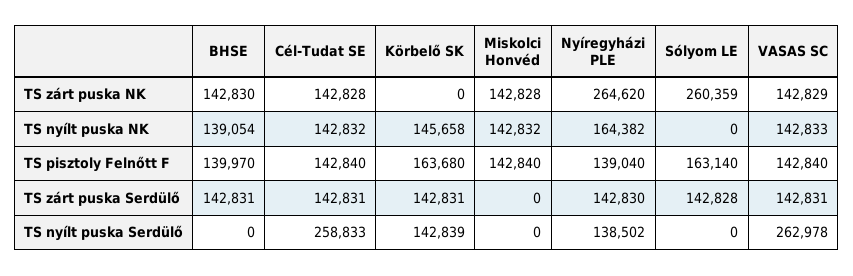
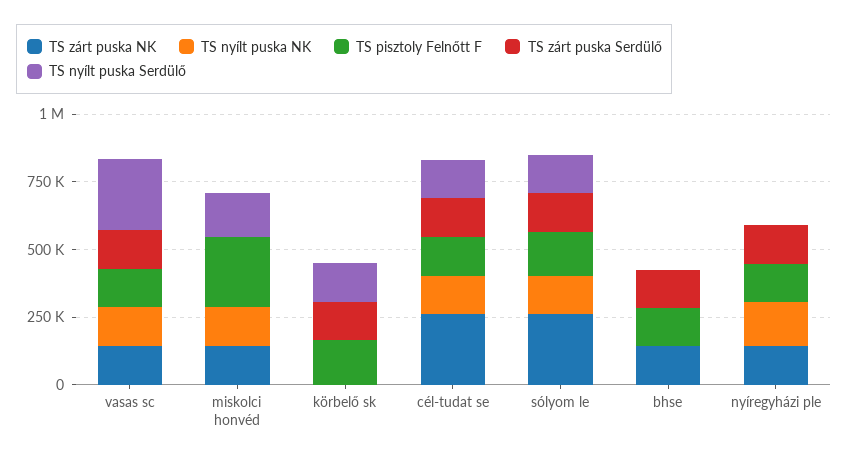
TS zárt puska NK, Cél-Tudat SE: 142828 -> 250000
TS zárt puska NK, Nyíregyházi PLE: 264620 -> 150000
TS nyílt puska NK, BHSE: 139054 -> 0
TS nyílt puska NK, Körbelő SK: 145658 -> 0
TS nyílt puska NK, Sólyom LE: 0 -> 150000
TS pisztoly Felnőtt F, Miskolci Honvéd: 142840 -> 250000
TS nyílt puska Serdülő, Cél-Tudat SE: 258833 -> 150000
TS nyílt puska Serdülő, Miskolci Honvéd: 0 -> 150000
TS nyílt puska Serdülő, Nyíregyházi PLE: 138502 -> 0
TS nyílt puska Serdülő, Sólyom LE: 0 -> 150000

